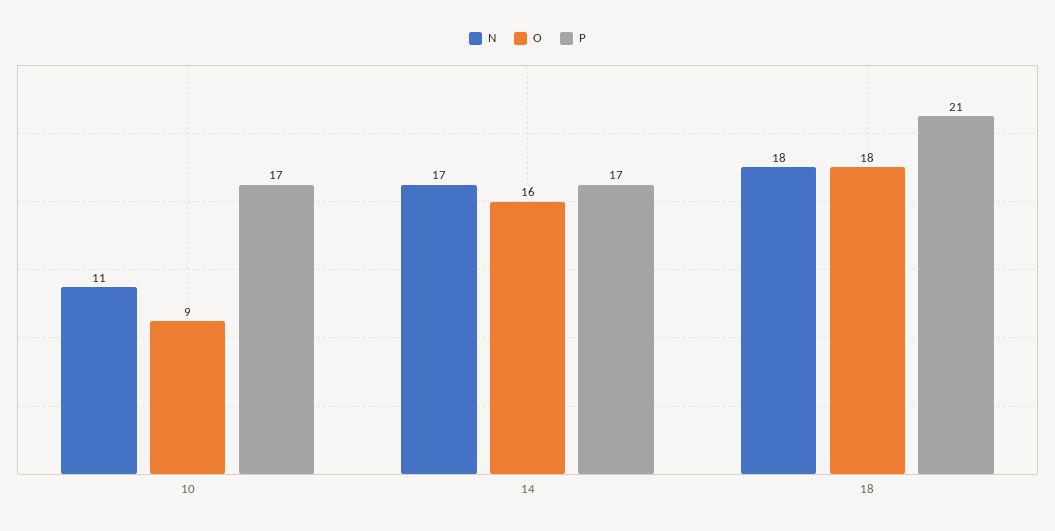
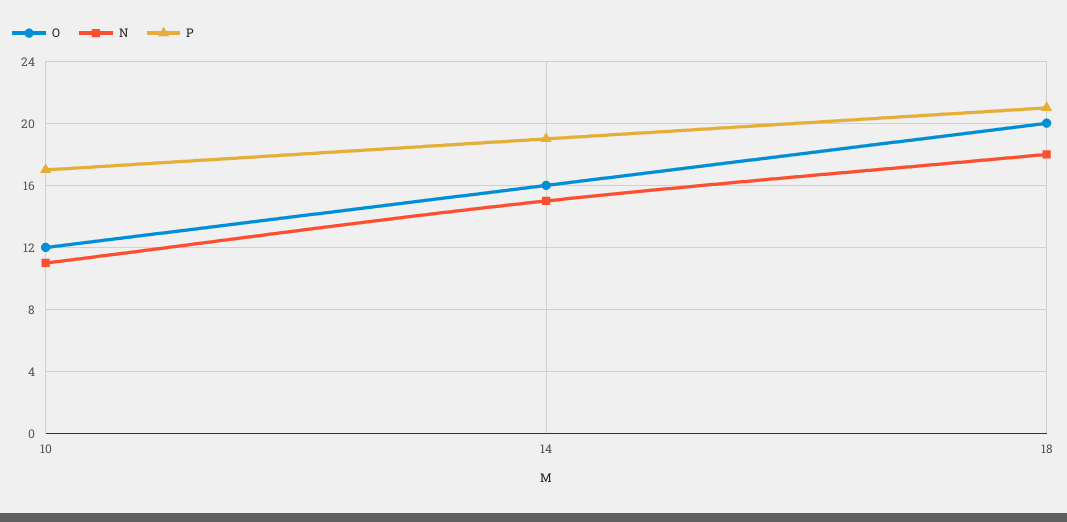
O, 10: 9 -> 12
N, 14: 17 -> 15
P, 14: 17 -> 19
O, 18: 18 -> 20

